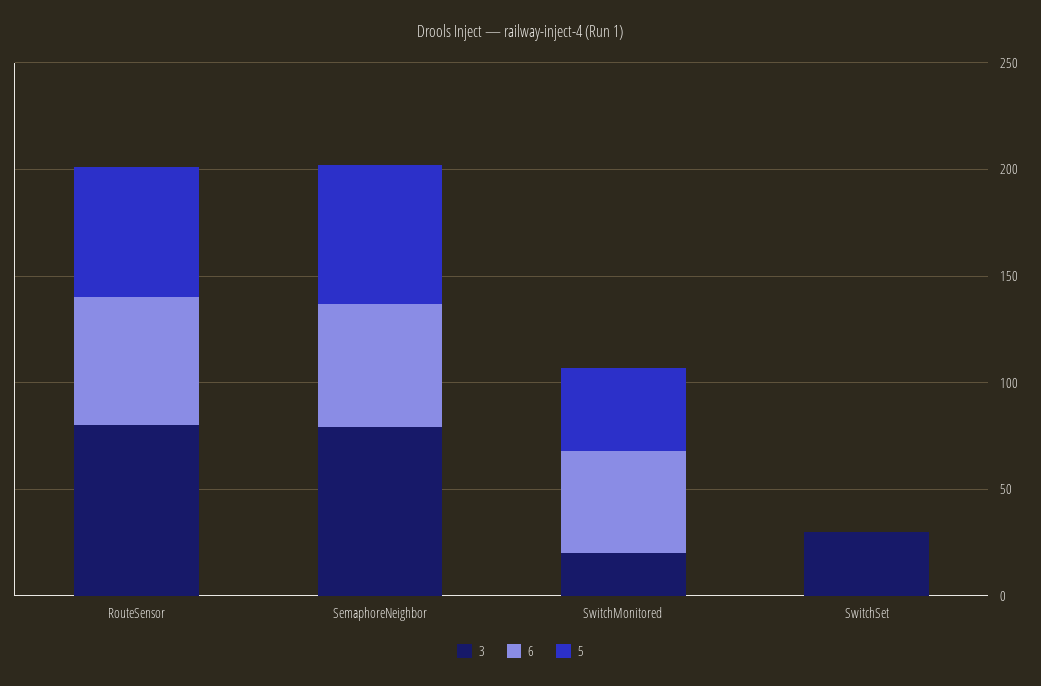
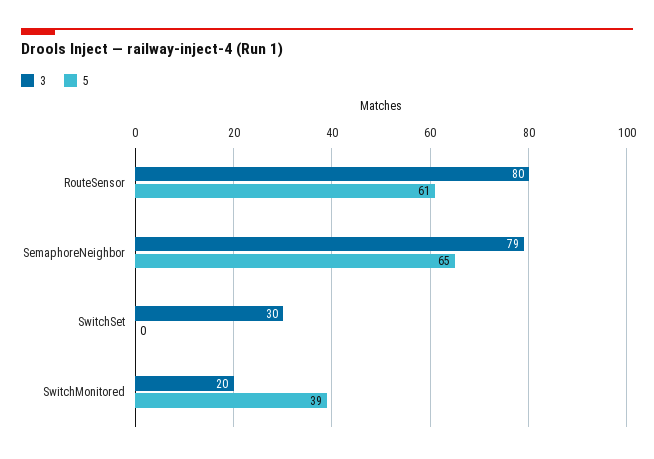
6, RouteSensor: 60 -> none
6, SemaphoreNeighbor: 60 -> none
6, SwitchMonitored: 50 -> none
6, SwitchSet: 0 -> none

